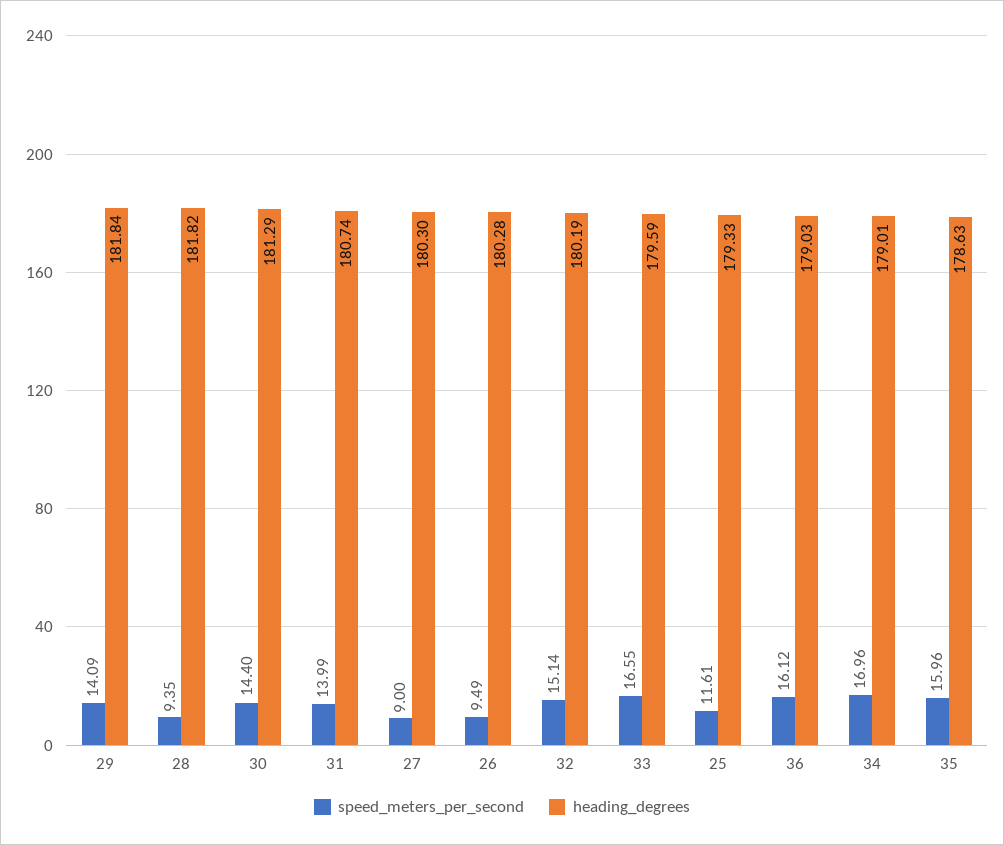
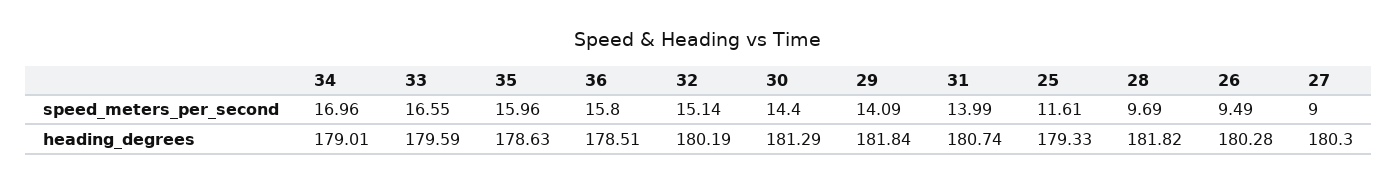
speed_meters_per_second, 28: 9.35 -> 9.69
speed_meters_per_second, 36: 16.12 -> 15.8
heading_degrees, 36: 179.03 -> 178.51

